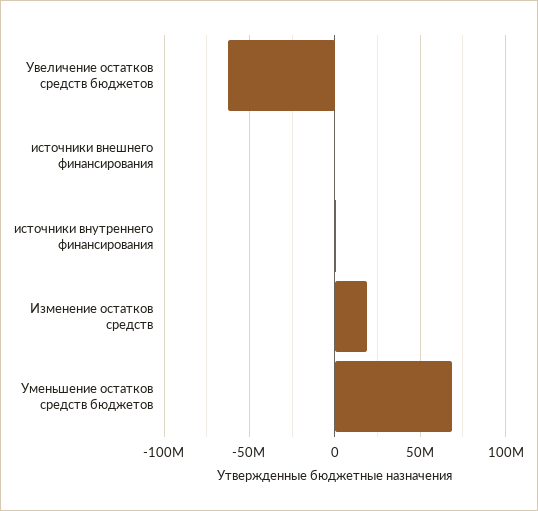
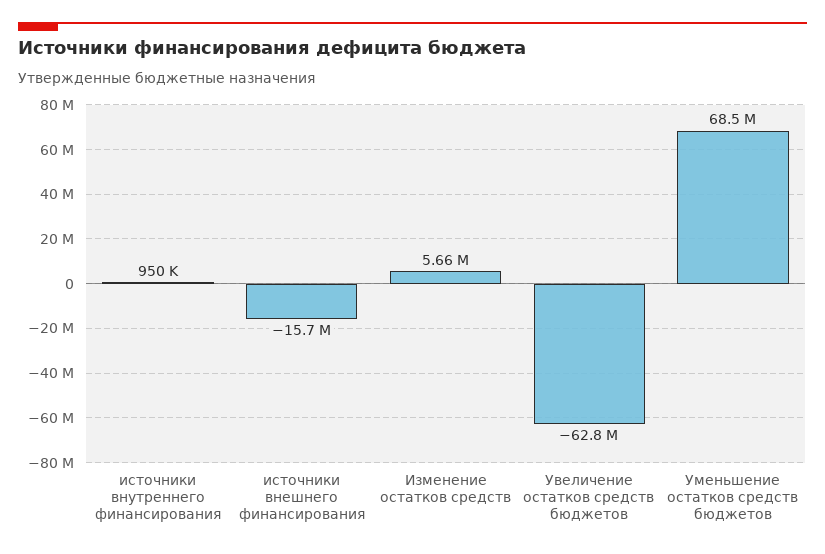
источники внешнего финансирования: 0 -> -15700000
Изменение остатков средств: 20000000 -> 5660000

